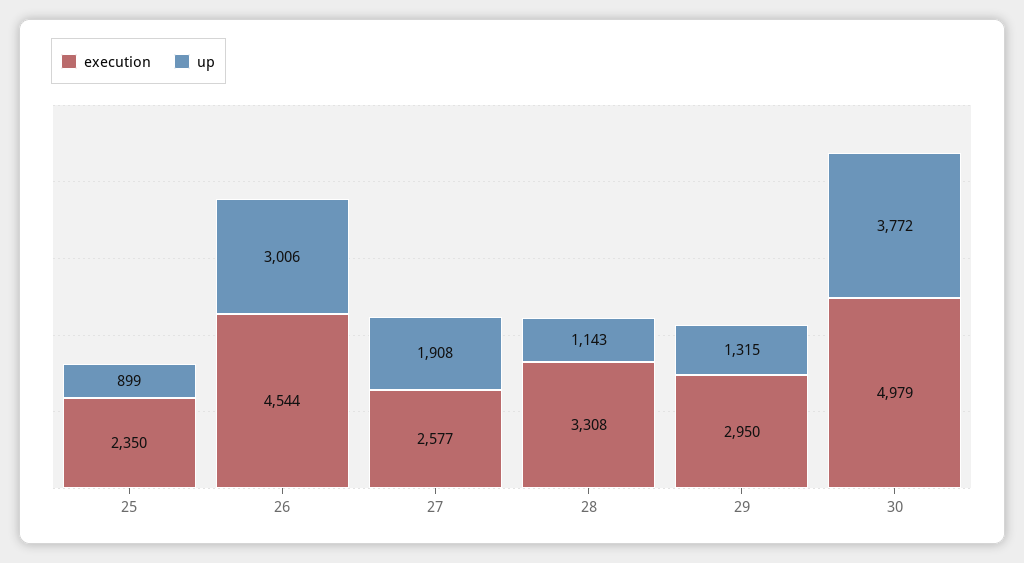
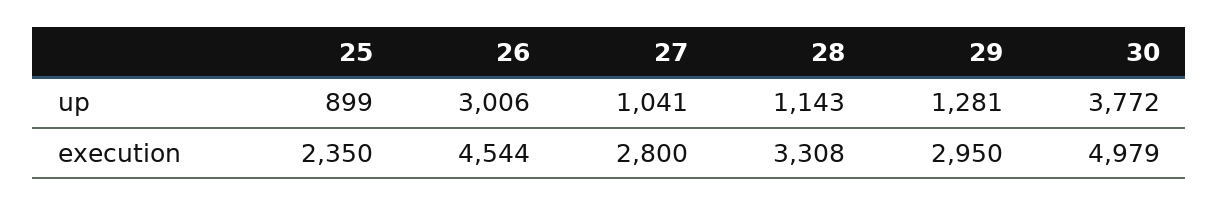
execution, 27: 2577 -> 2800
up, 27: 1908 -> 1041
up, 29: 1315 -> 1281

